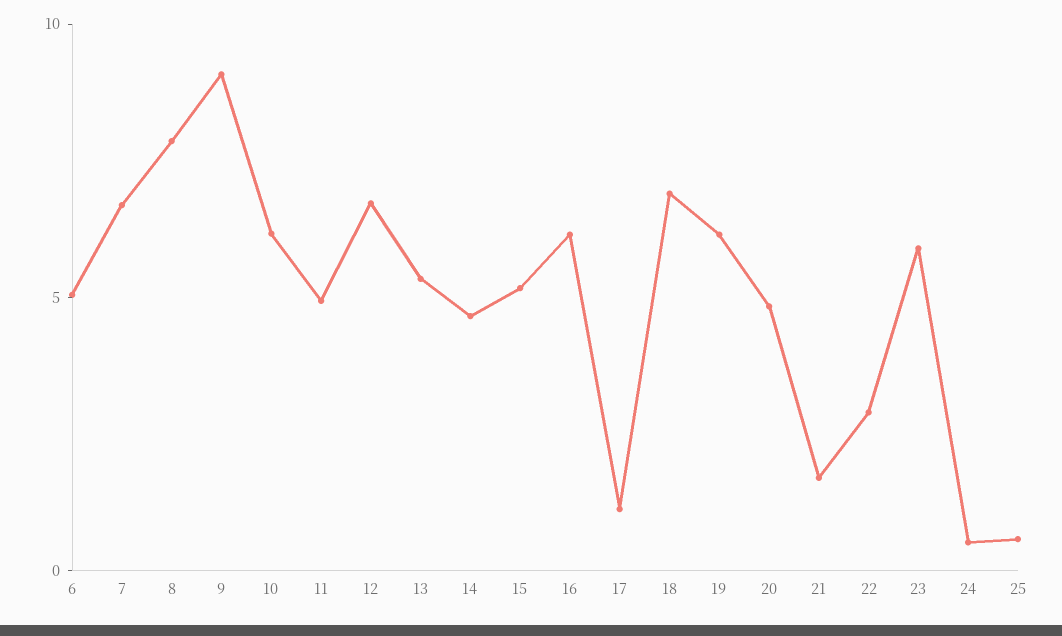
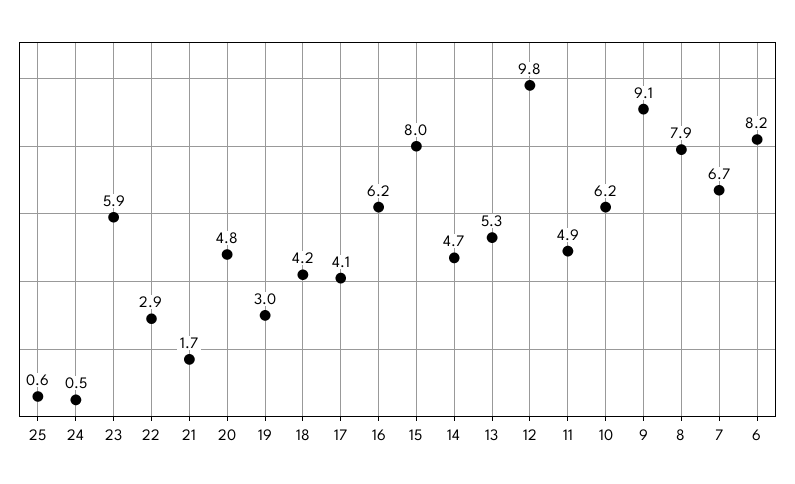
6: 5 -> 8.2
12: 7 -> 9.8
15: 5 -> 8
17: 1 -> 4.1
18: 7 -> 4.2
19: 6 -> 3

